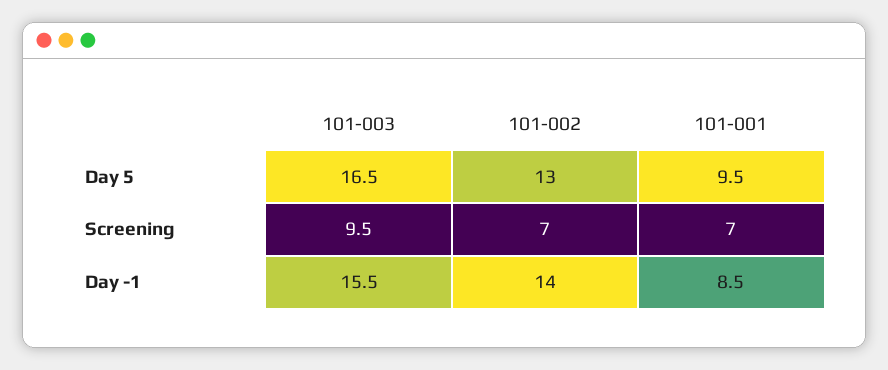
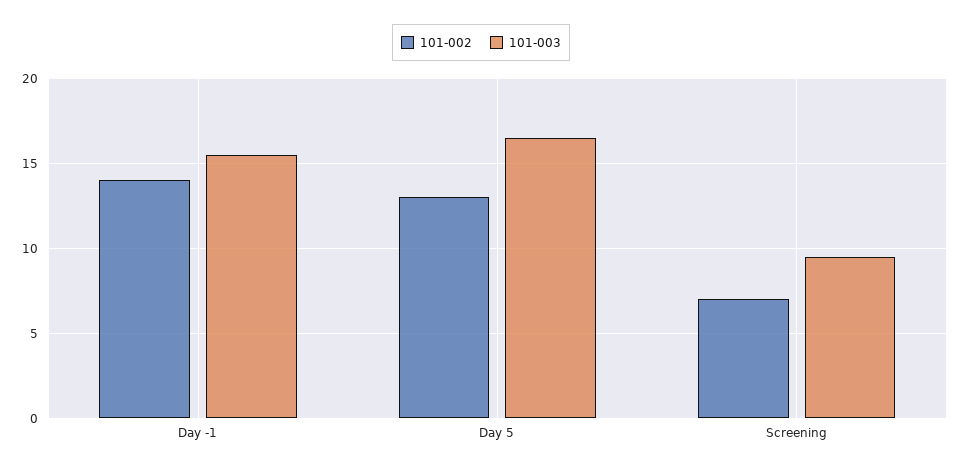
101-001, Day 5: 9.5 -> none
101-001, Screening: 7 -> none
101-001, Day -1: 8.5 -> none

